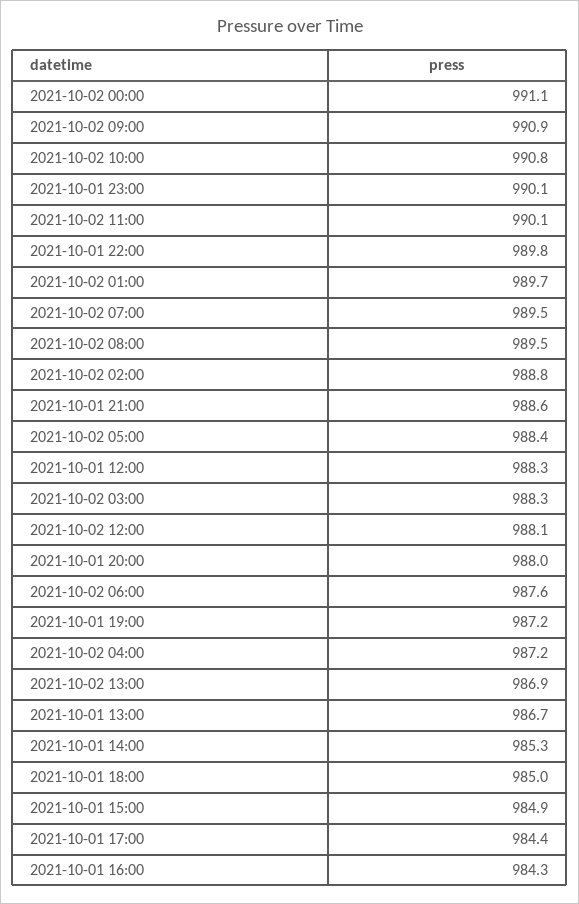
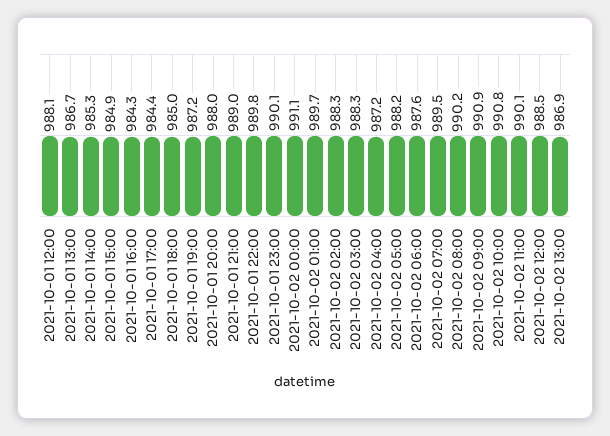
2021-10-02 08:00: 989.5 -> 990.2
2021-10-02 02:00: 988.8 -> 988.3
2021-10-01 21:00: 988.6 -> 989
2021-10-02 05:00: 988.4 -> 988.2
2021-10-01 12:00: 988.3 -> 988.1
2021-10-02 12:00: 988.1 -> 988.5

